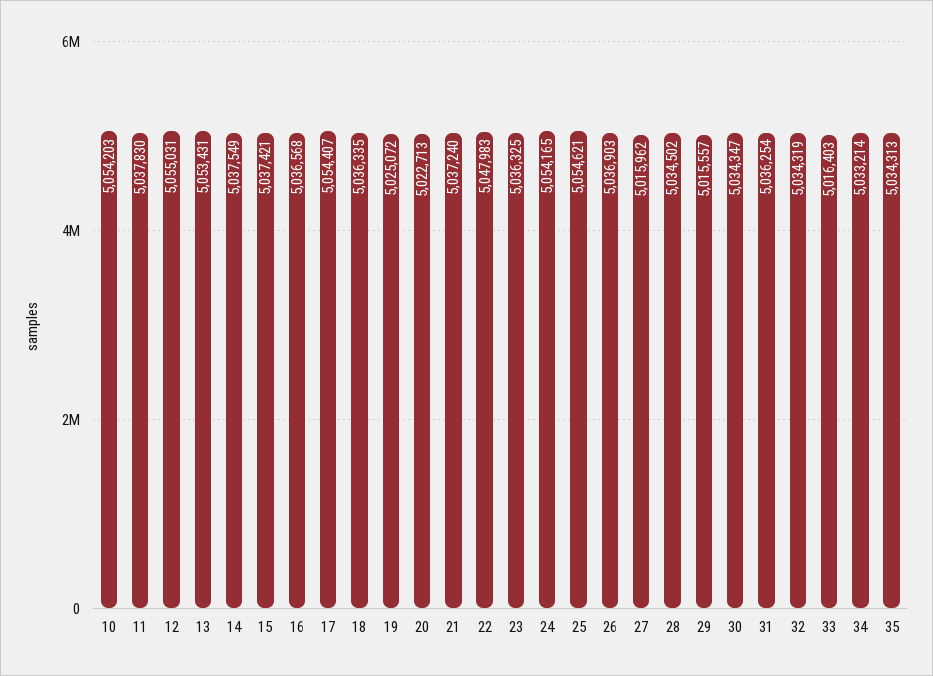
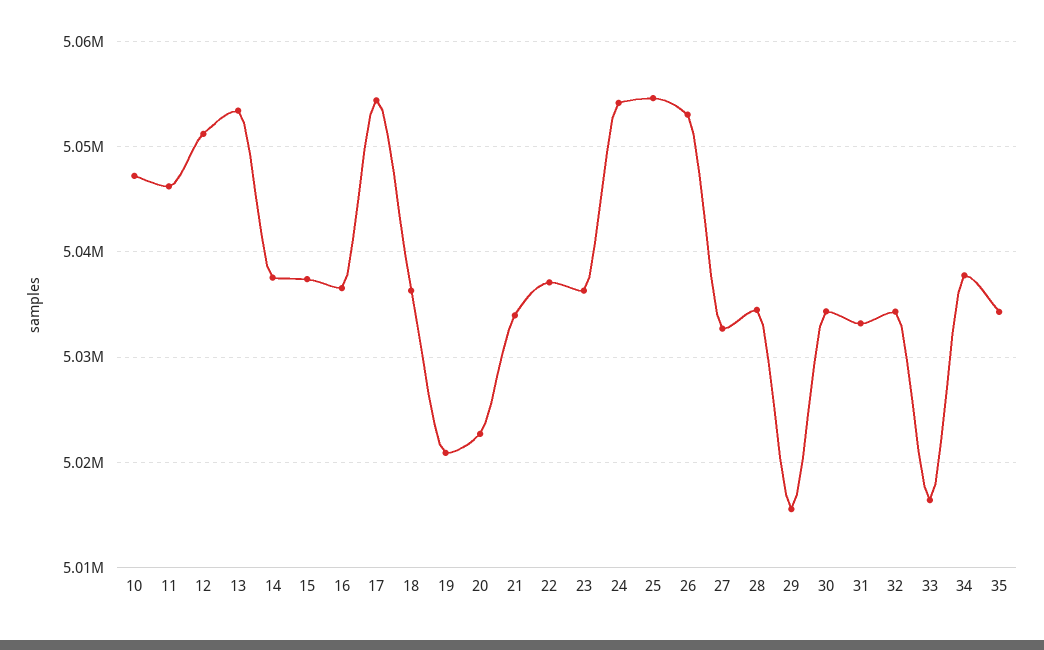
10: 5054203 -> 5047000
11: 5037830 -> 5046000
12: 5055031 -> 5051000
19: 5025072 -> 5021000
21: 5037240 -> 5034000
22: 5047983 -> 5037000
26: 5036903 -> 5053000
27: 5015962 -> 5033000
31: 5036254 -> 5033000
34: 5033214 -> 5038000

